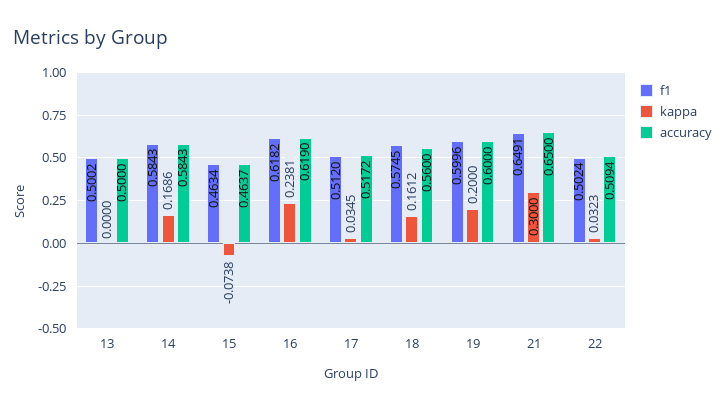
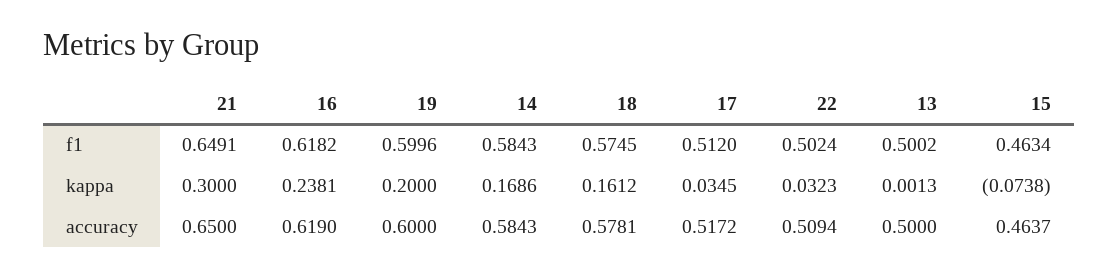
kappa, 13: 0 -> 0.0013
accuracy, 18: 0.56 -> 0.5781

